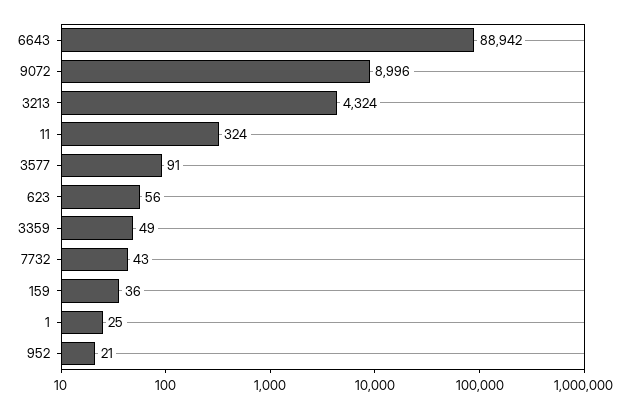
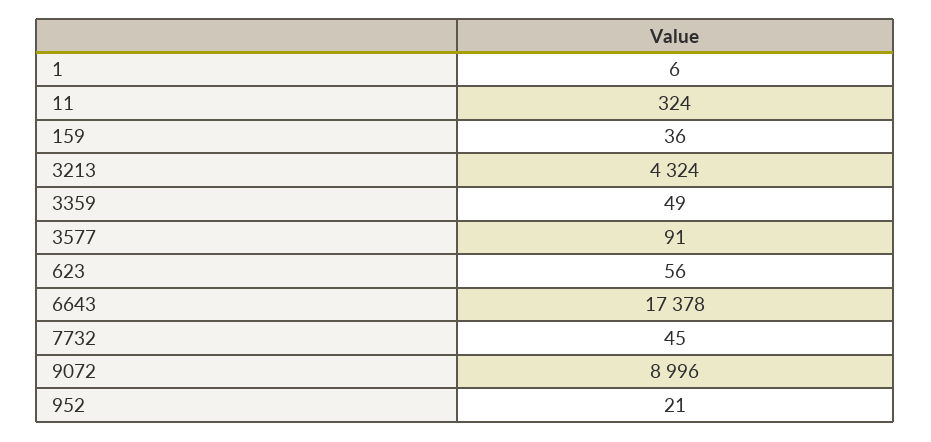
6643: 88942 -> 17378
7732: 43 -> 45
1: 25 -> 6

